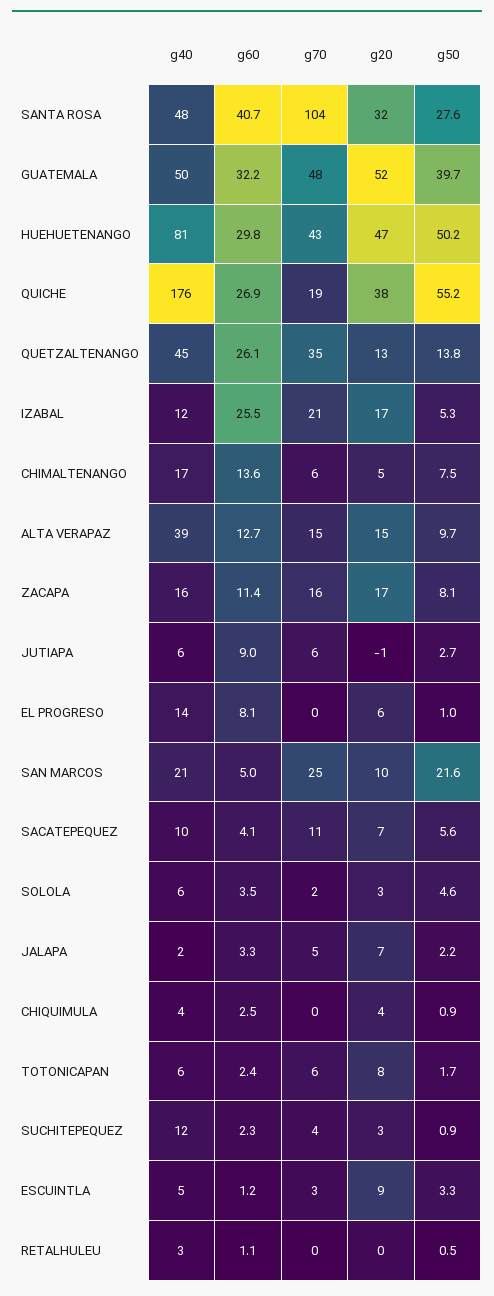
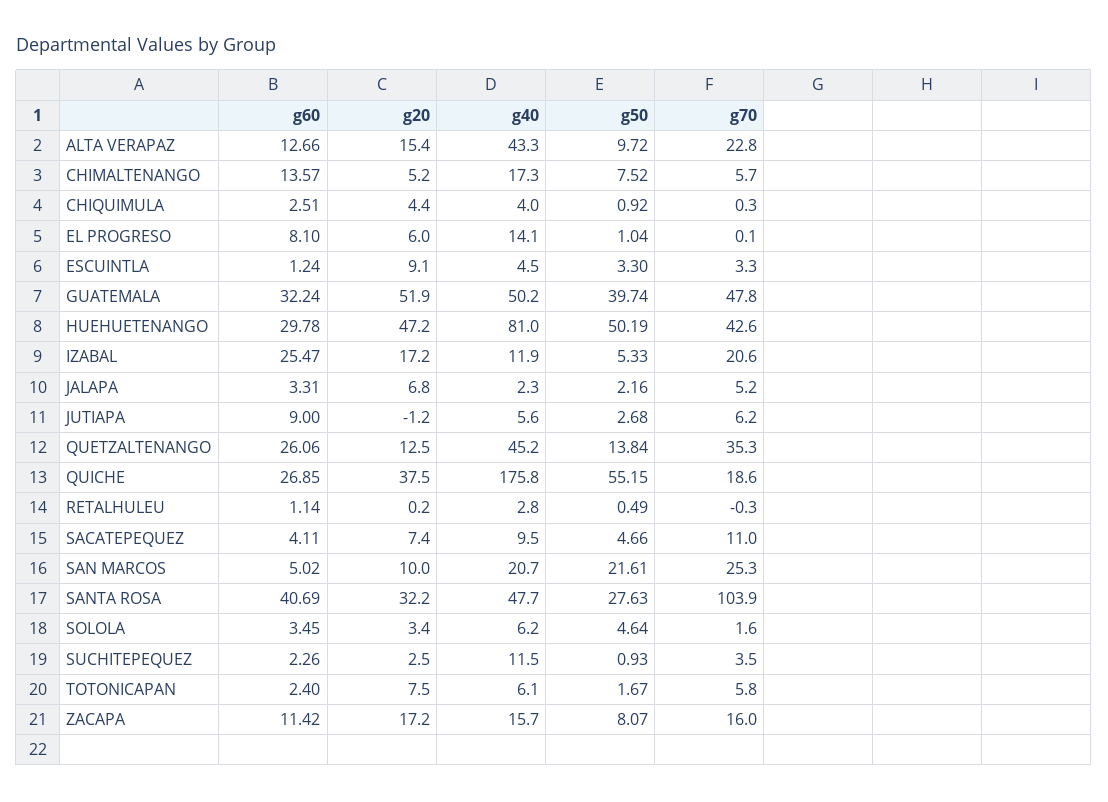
g40, ALTA VERAPAZ: 39 -> 43.3
g70, ALTA VERAPAZ: 15 -> 22.8
g50, SACATEPEQUEZ: 5.6 -> 4.66

